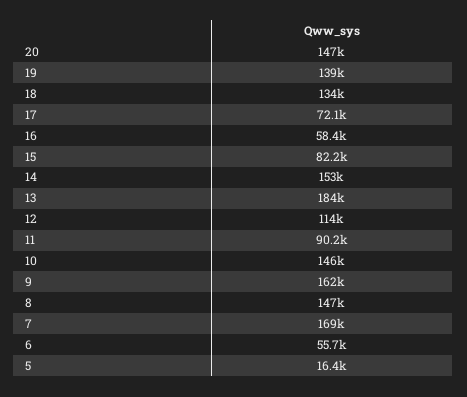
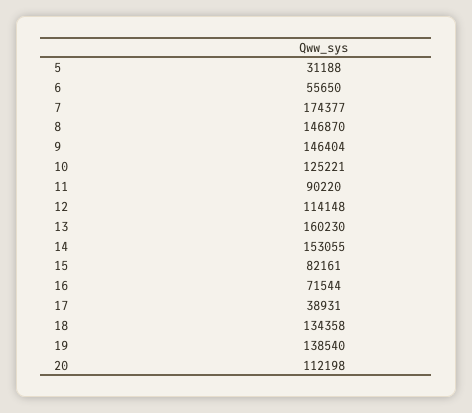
20: 147000 -> 112198
17: 72100 -> 38931
16: 58400 -> 71544
13: 184000 -> 160230
10: 146000 -> 125221
9: 162000 -> 146404
7: 169000 -> 174377
5: 16400 -> 31188

